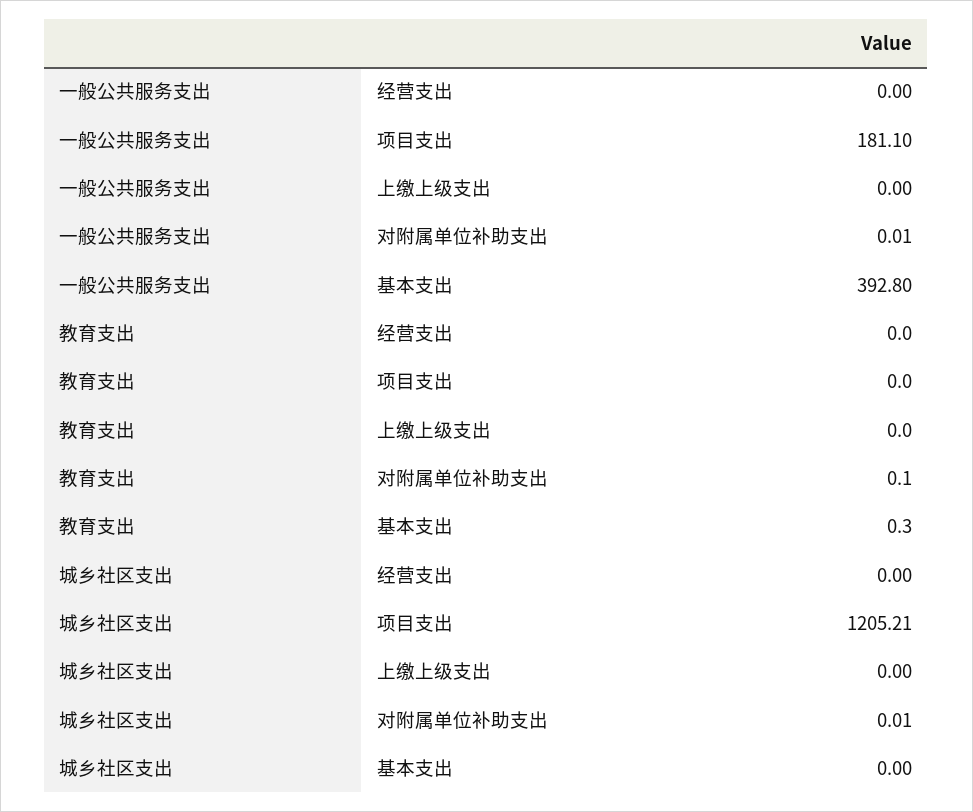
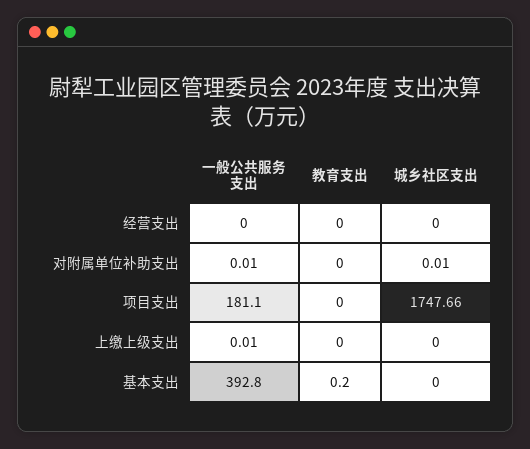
一般公共服务支出, 上缴上级支出: 0 -> 0.01
教育支出, 对附属单位补助支出: 0.1 -> 0
教育支出, 基本支出: 0.3 -> 0.2
城乡社区支出, 项目支出: 1205.21 -> 1747.66

